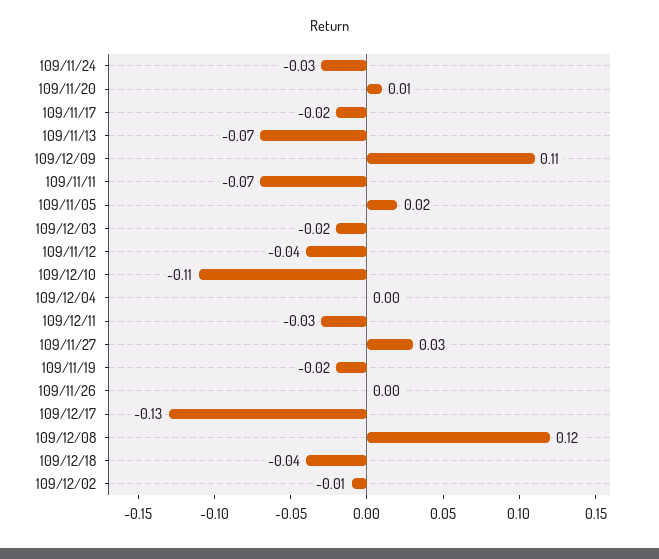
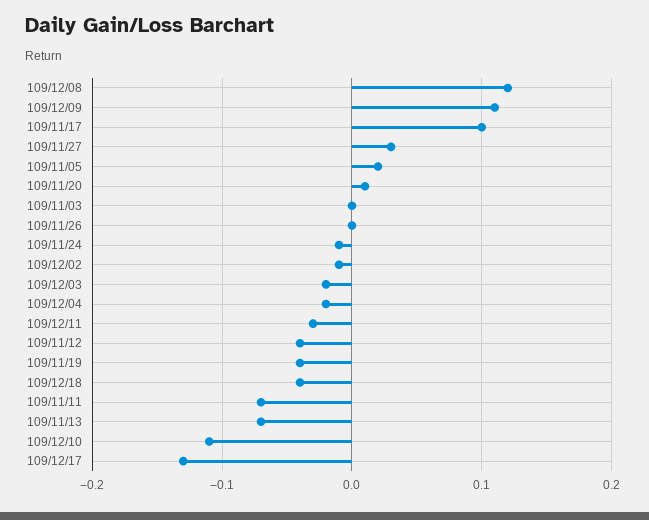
109/11/24: -0.03 -> -0.01
109/11/17: -0.02 -> 0.1
109/12/04: 0 -> -0.02
109/11/19: -0.02 -> -0.04
109/11/03: none -> 0

